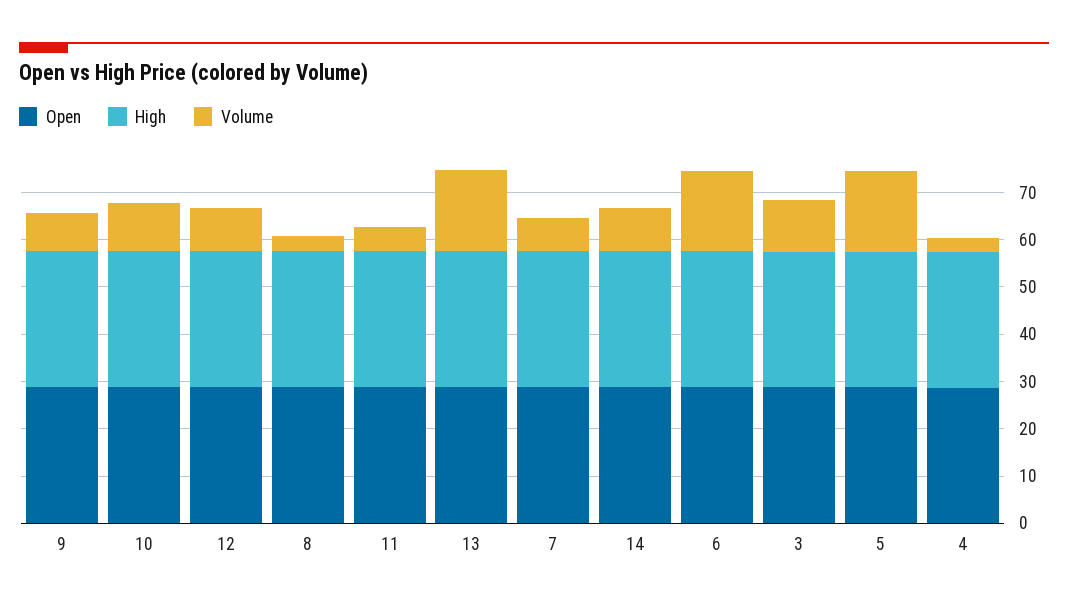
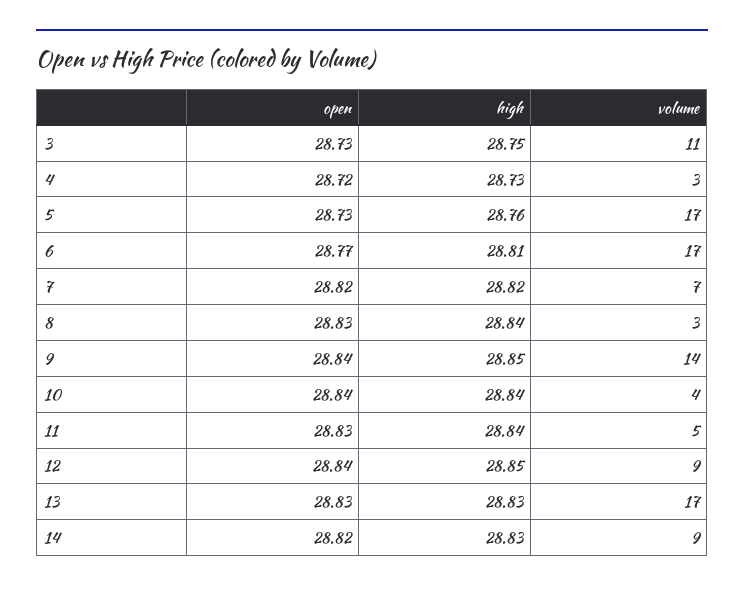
Volume, 9: 8 -> 14
Volume, 10: 10 -> 4

